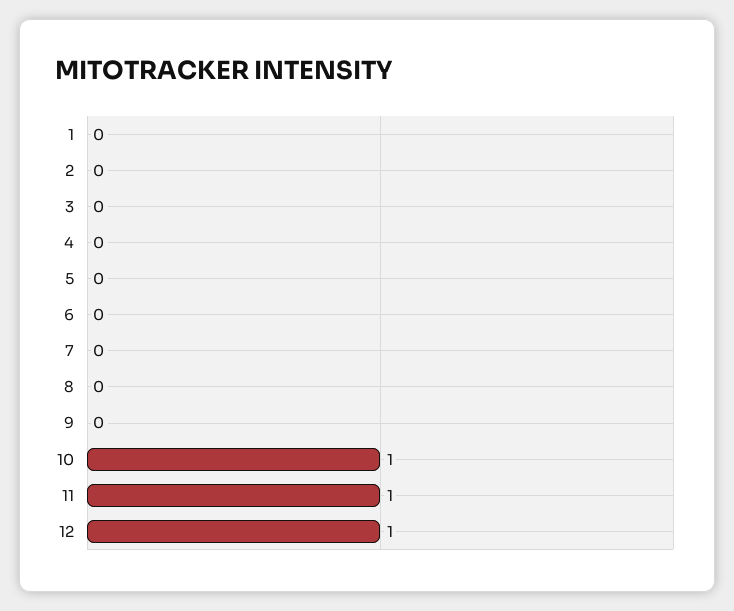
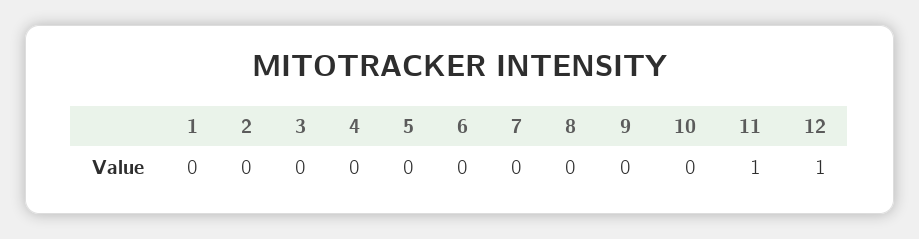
10: 1 -> 0

